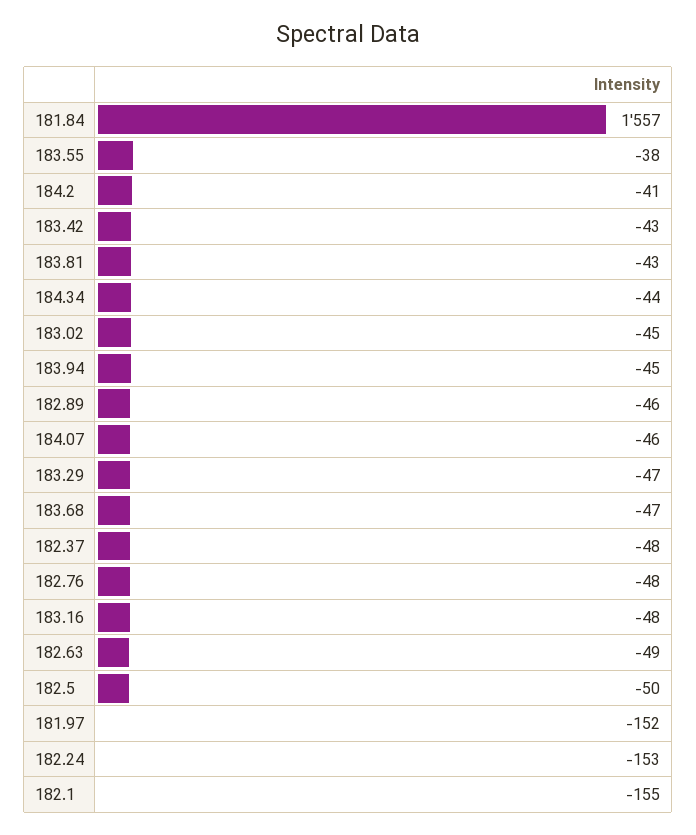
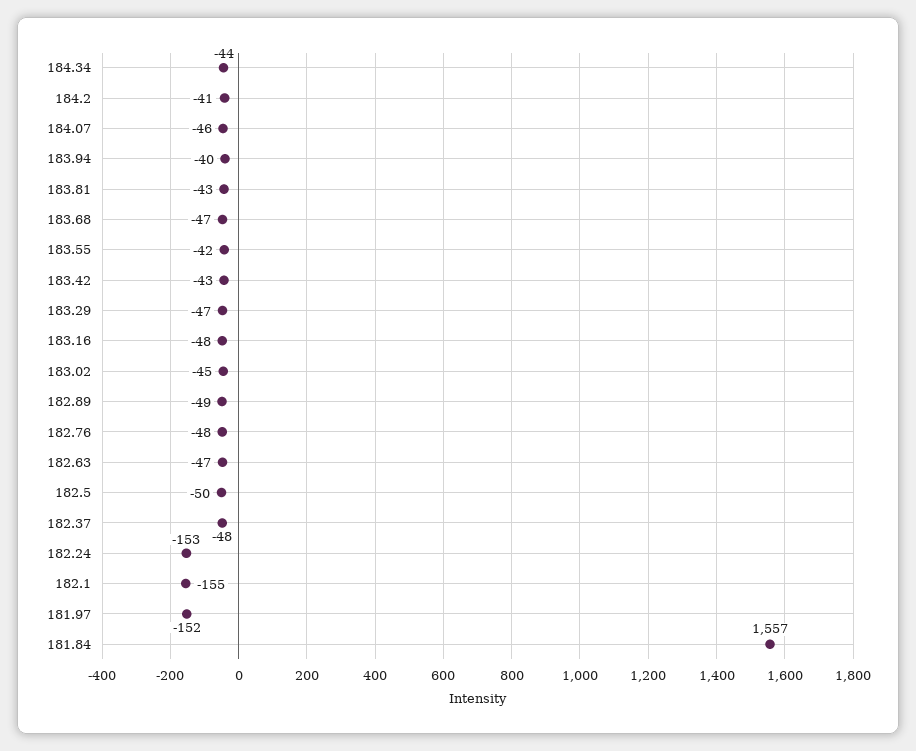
183.55: -38 -> -42
183.94: -45 -> -40
182.89: -46 -> -49
182.63: -49 -> -47

